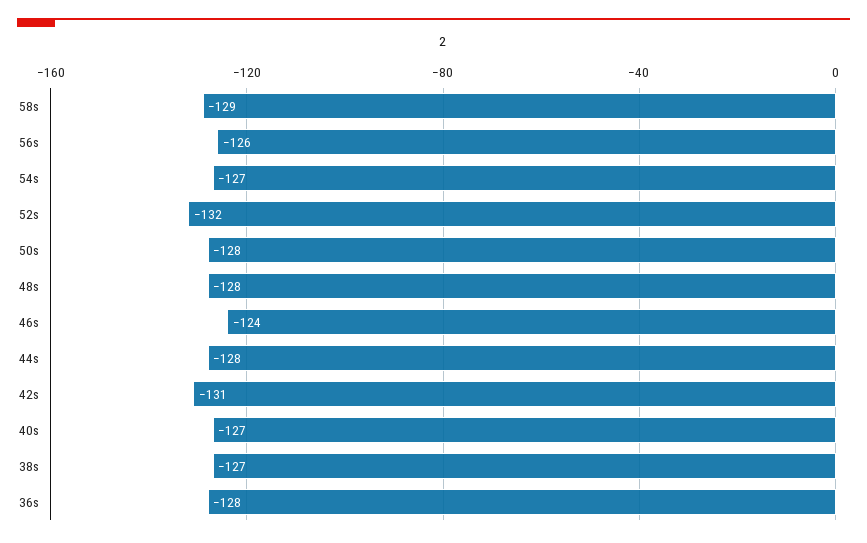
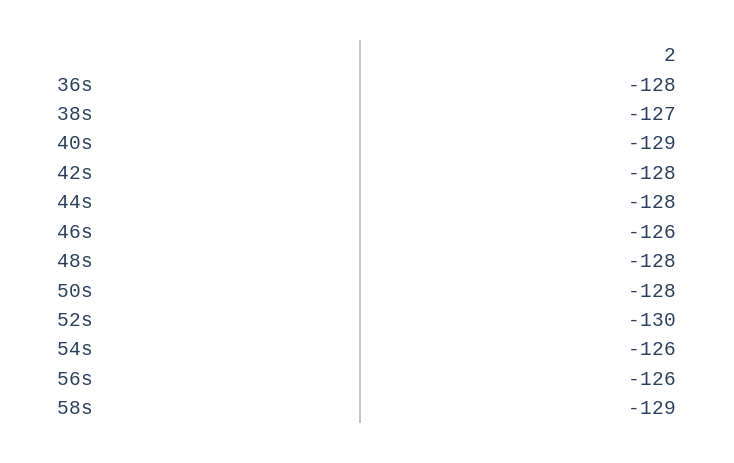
54s: -127 -> -126
52s: -132 -> -130
46s: -124 -> -126
42s: -131 -> -128
40s: -127 -> -129

